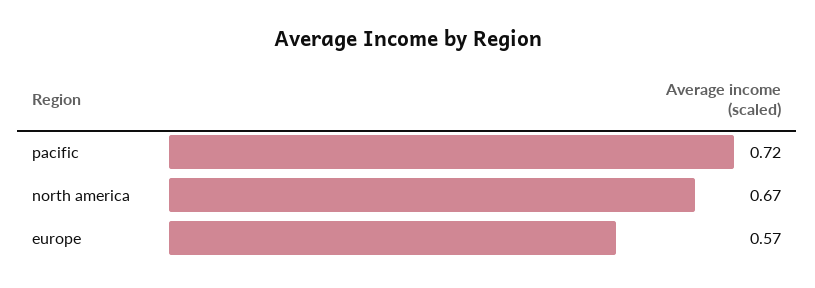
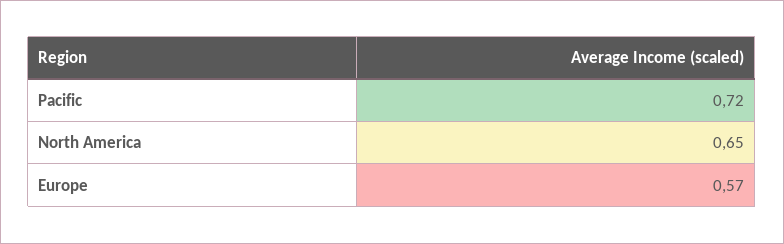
north america: 0.67 -> 0.65

